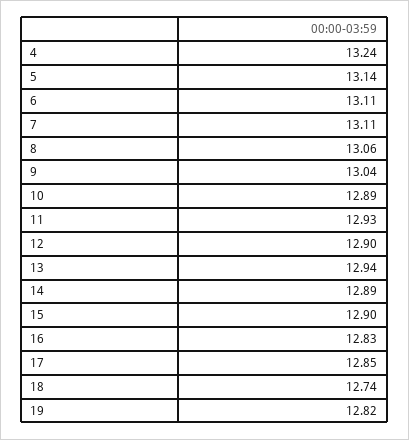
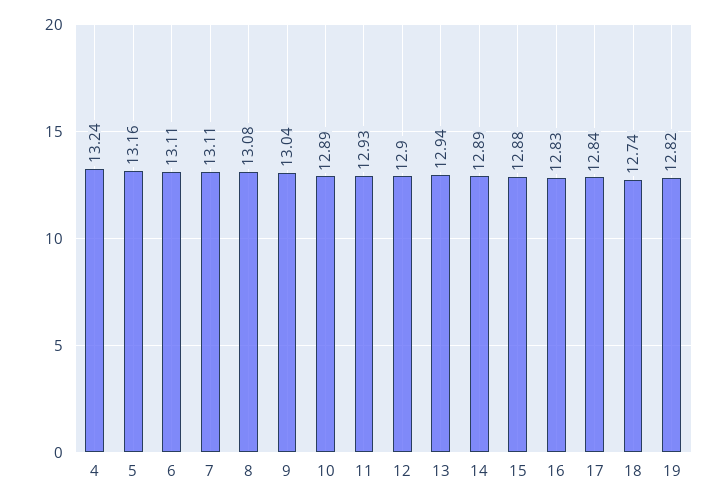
5: 13.14 -> 13.16
8: 13.06 -> 13.08
15: 12.9 -> 12.88
17: 12.85 -> 12.84

